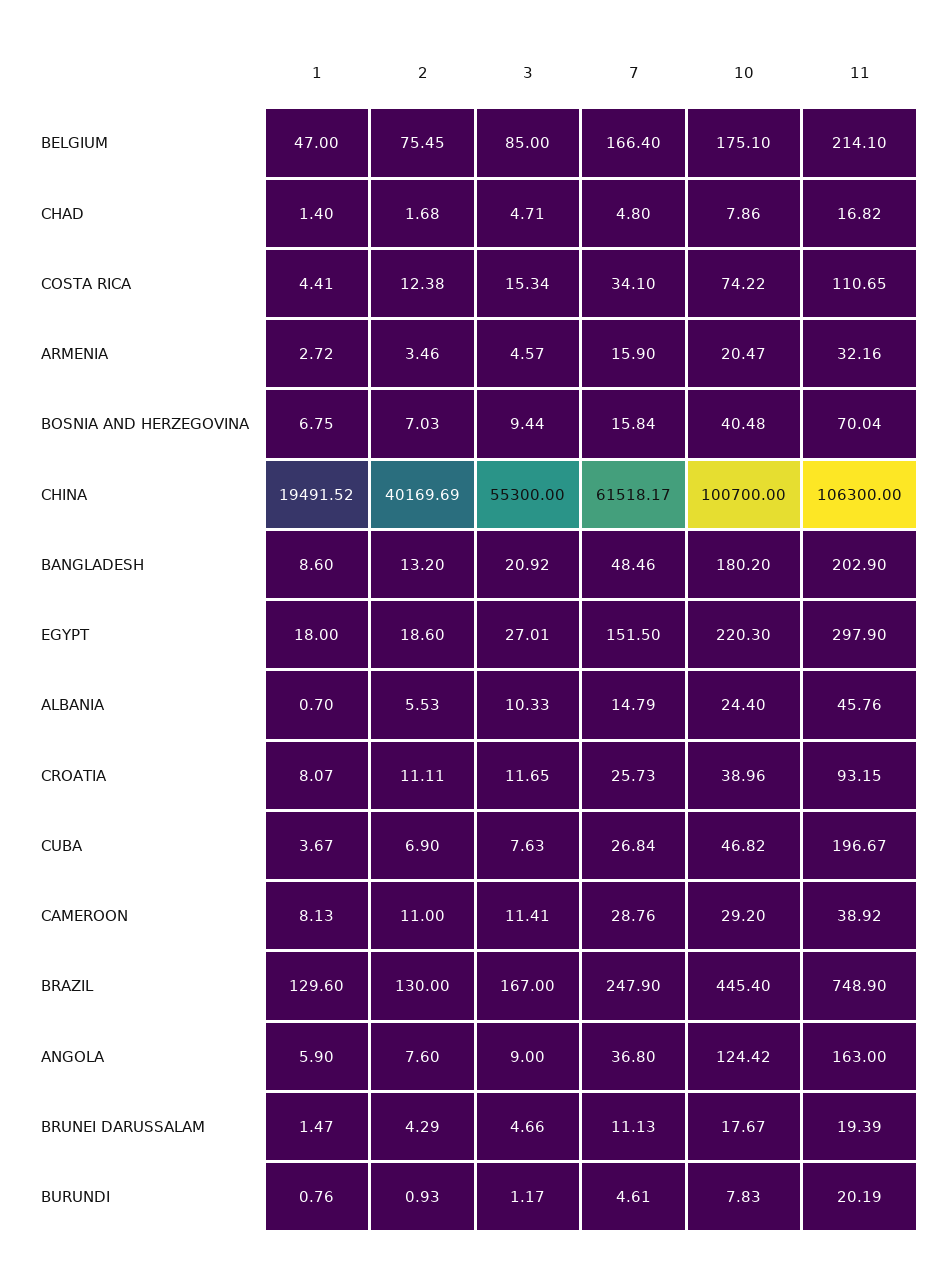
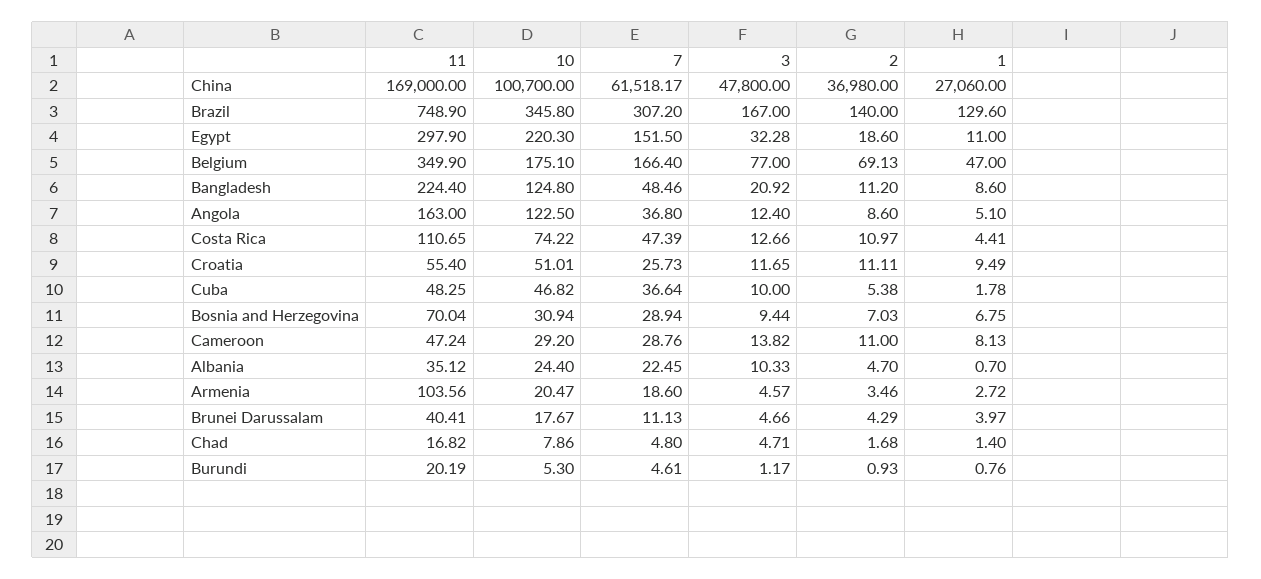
2, BELGIUM: 75.45 -> 69.13
3, BELGIUM: 85 -> 77
11, BELGIUM: 214.1 -> 349.9
2, COSTA RICA: 12.38 -> 10.97
3, COSTA RICA: 15.34 -> 12.66
7, COSTA RICA: 34.1 -> 47.39
7, ARMENIA: 15.9 -> 18.6
11, ARMENIA: 32.16 -> 103.56
7, BOSNIA AND HERZEGOVINA: 15.84 -> 28.94
10, BOSNIA AND HERZEGOVINA: 40.48 -> 30.94
1, CHINA: 19491.52 -> 27060
2, CHINA: 40169.69 -> 36980
3, CHINA: 55300 -> 47800
11, CHINA: 106300 -> 169000
2, BANGLADESH: 13.2 -> 11.2
10, BANGLADESH: 180.2 -> 124.8
11, BANGLADESH: 202.9 -> 224.4
1, EGYPT: 18 -> 11
3, EGYPT: 27.01 -> 32.28
2, ALBANIA: 5.53 -> 4.7
7, ALBANIA: 14.79 -> 22.45
11, ALBANIA: 45.76 -> 35.12
1, CROATIA: 8.07 -> 9.49
10, CROATIA: 38.96 -> 51.01
11, CROATIA: 93.15 -> 55.4
1, CUBA: 3.67 -> 1.78
2, CUBA: 6.9 -> 5.38
3, CUBA: 7.63 -> 10
7, CUBA: 26.84 -> 36.64
11, CUBA: 196.67 -> 48.25
3, CAMEROON: 11.41 -> 13.82
11, CAMEROON: 38.92 -> 47.24
2, BRAZIL: 130 -> 140
7, BRAZIL: 247.9 -> 307.2
10, BRAZIL: 445.4 -> 345.8
1, ANGOLA: 5.9 -> 5.1
2, ANGOLA: 7.6 -> 8.6
3, ANGOLA: 9 -> 12.4
10, ANGOLA: 124.42 -> 122.5
1, BRUNEI DARUSSALAM: 1.47 -> 3.97
11, BRUNEI DARUSSALAM: 19.39 -> 40.41
10, BURUNDI: 7.83 -> 5.3

